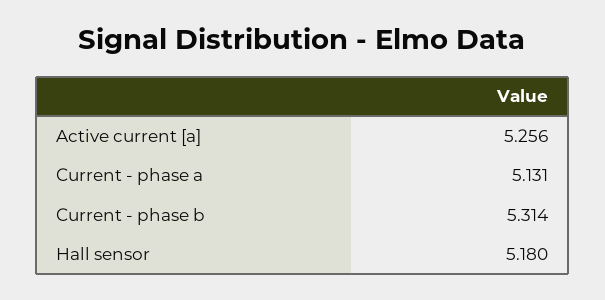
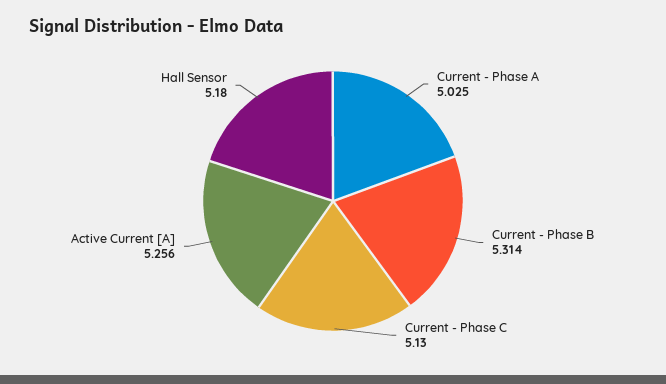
Current - phase a: 5.131 -> 5.025
Current - Phase C: none -> 5.13

